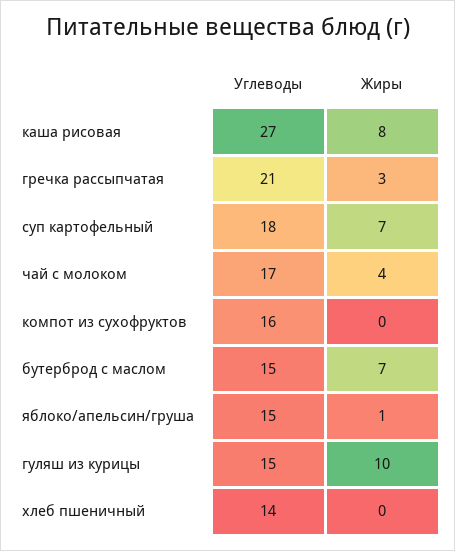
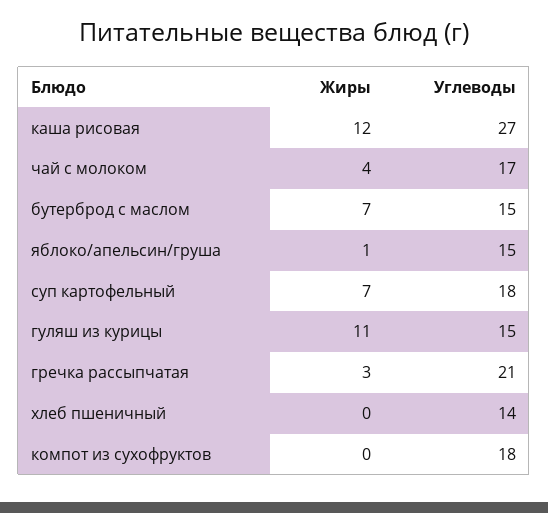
Жиры, каша рисовая: 8 -> 12
Углеводы, компот из сухофруктов: 16 -> 18
Жиры, гуляш из курицы: 10 -> 11

